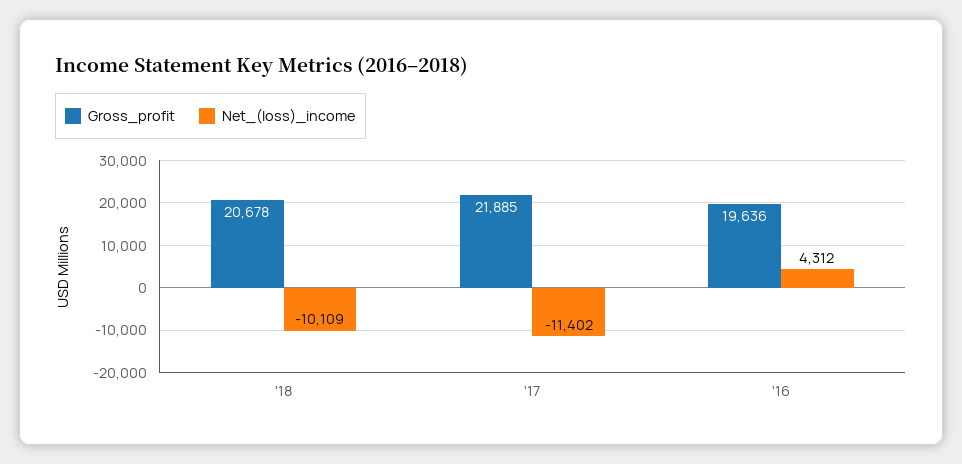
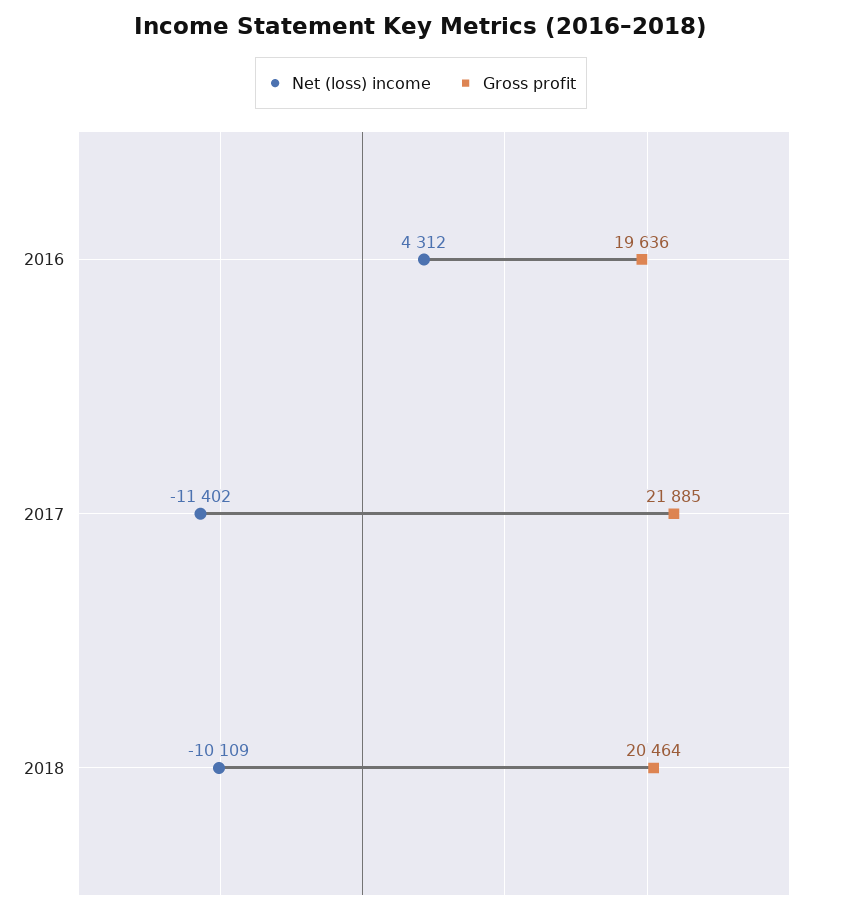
Gross_profit, '18: 20678 -> 20464

